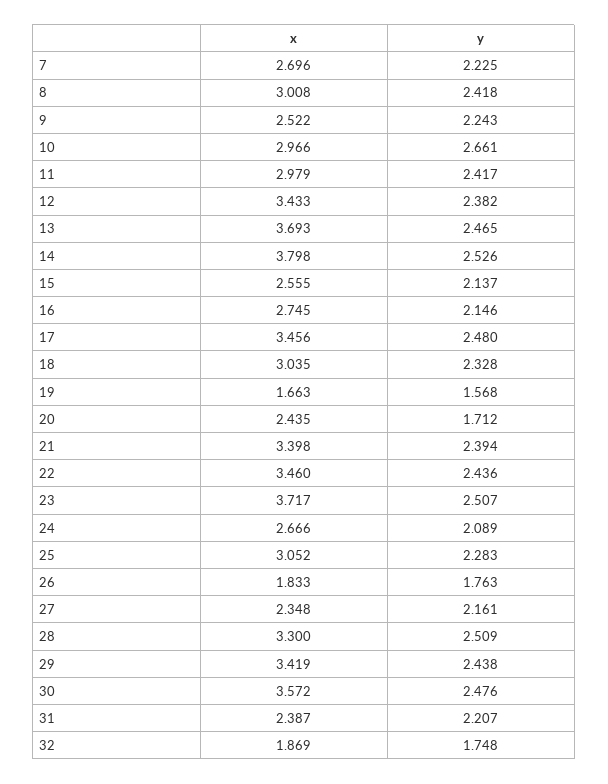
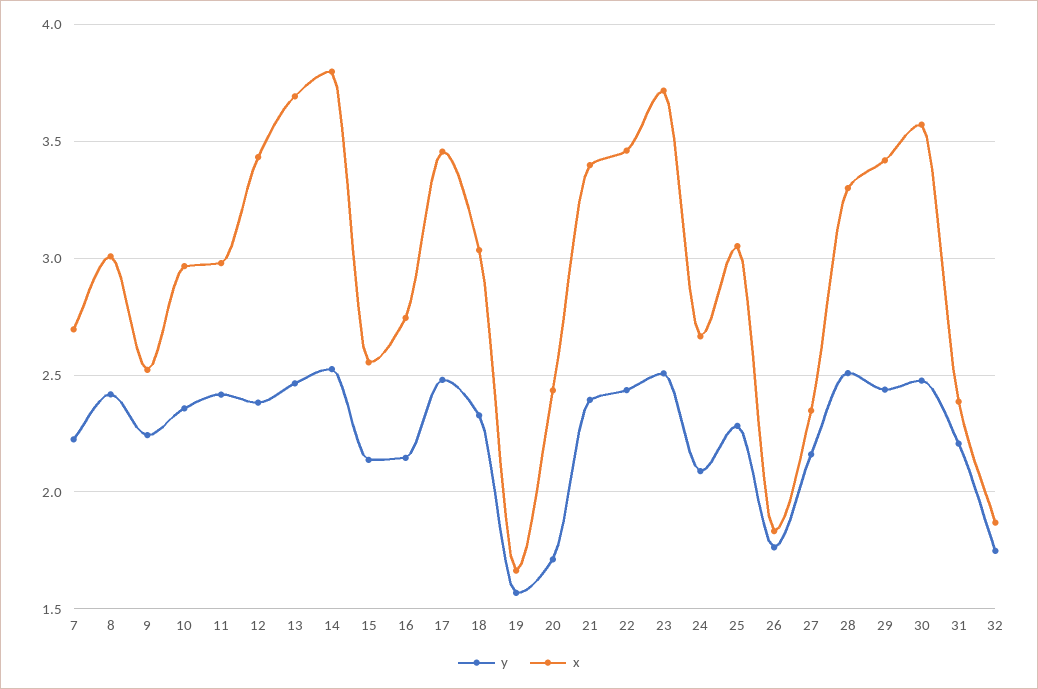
y, 10: 2.661 -> 2.35

